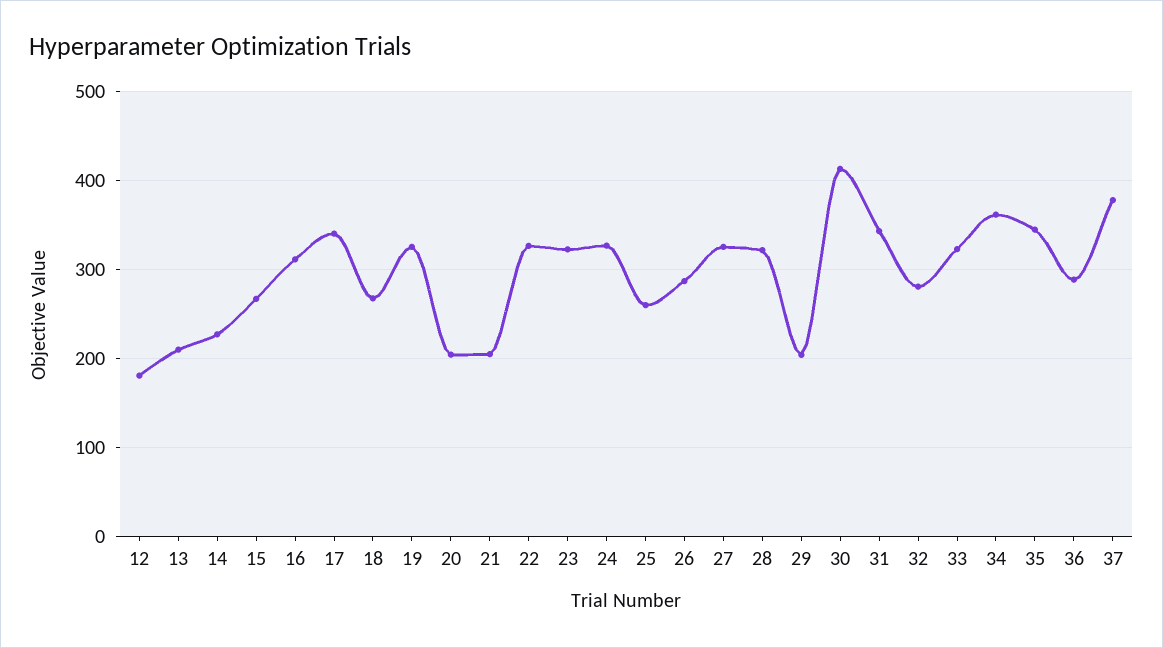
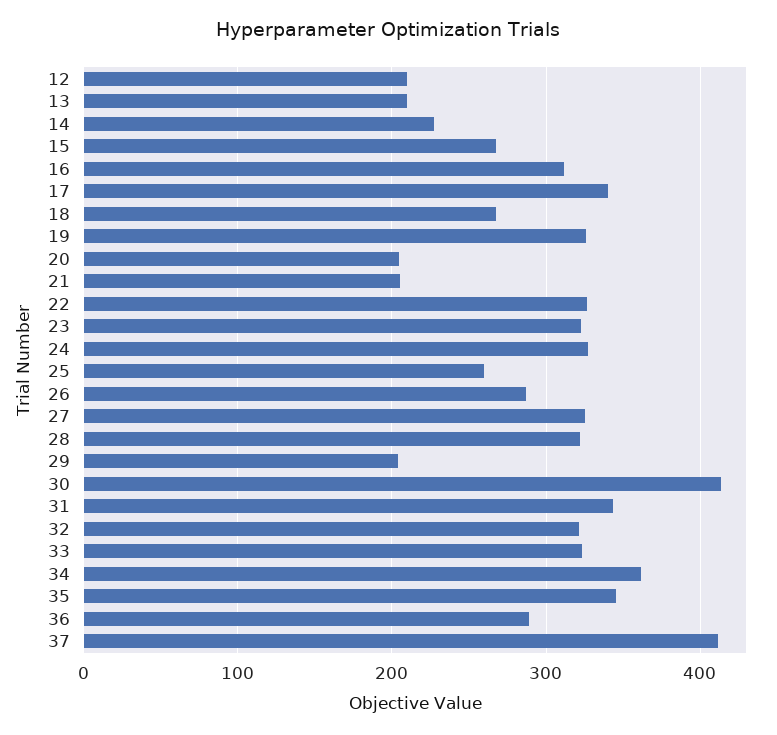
12: 180 -> 210
32: 280 -> 320
37: 380 -> 410

